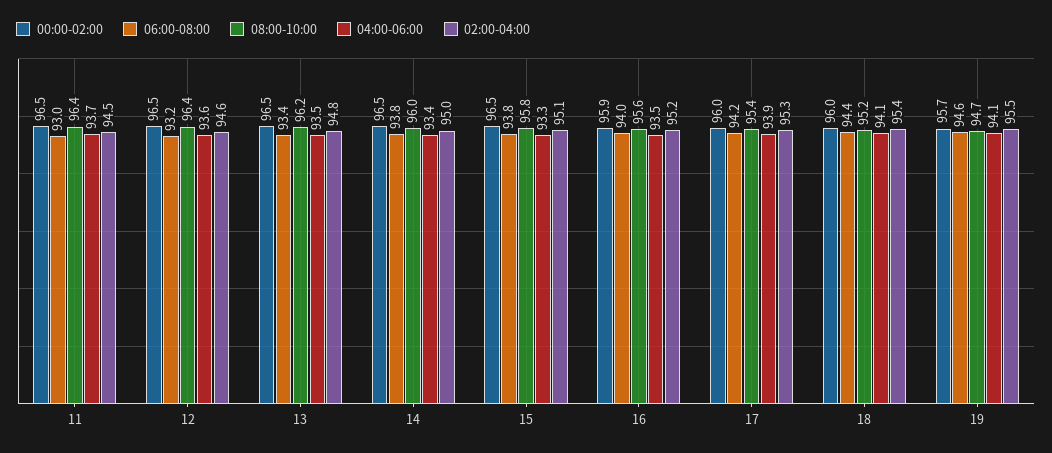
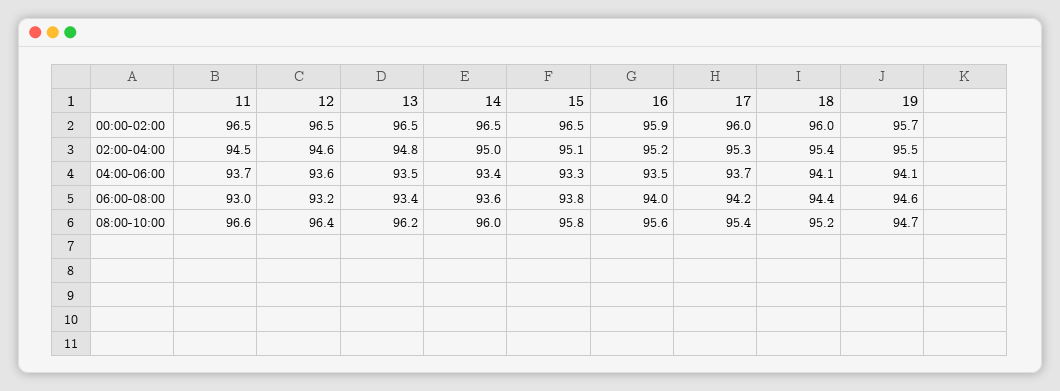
08:00-10:00, 11: 96.4 -> 96.6
06:00-08:00, 14: 93.8 -> 93.6
04:00-06:00, 17: 93.9 -> 93.7

